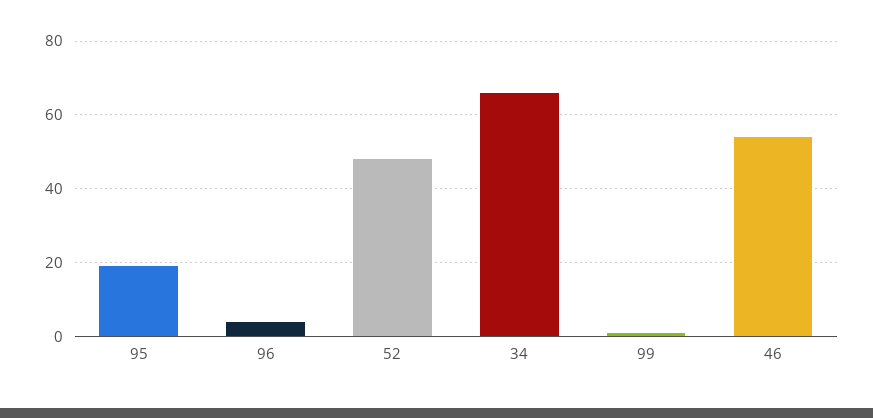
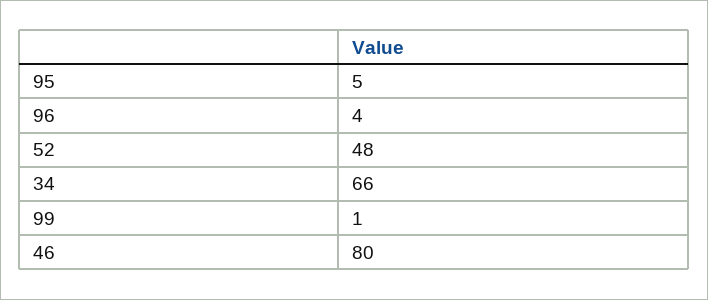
95: 20 -> 5
46: 55 -> 80

